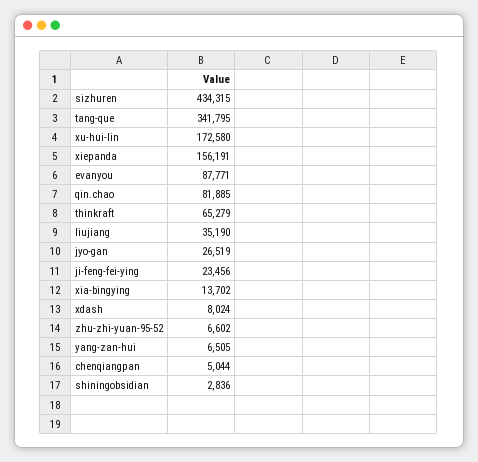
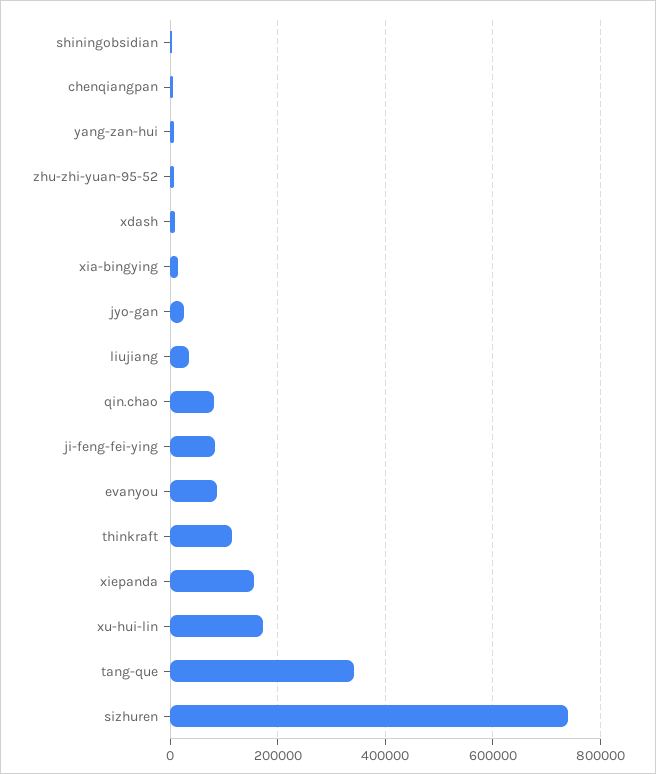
sizhuren: 434315 -> 740000
thinkraft: 65279 -> 120000
ji-feng-fei-ying: 23456 -> 80000

